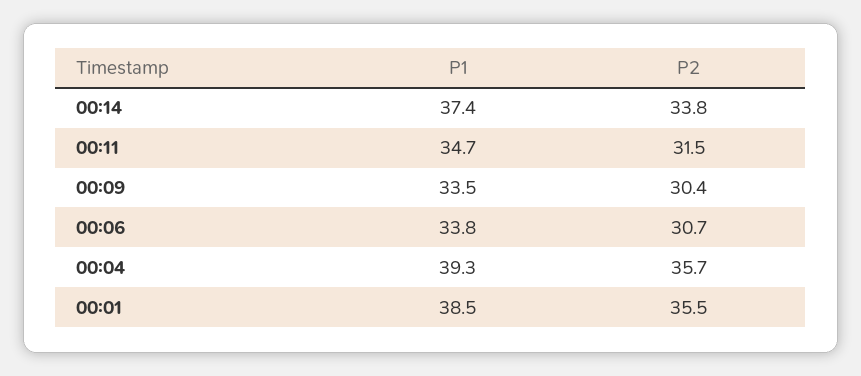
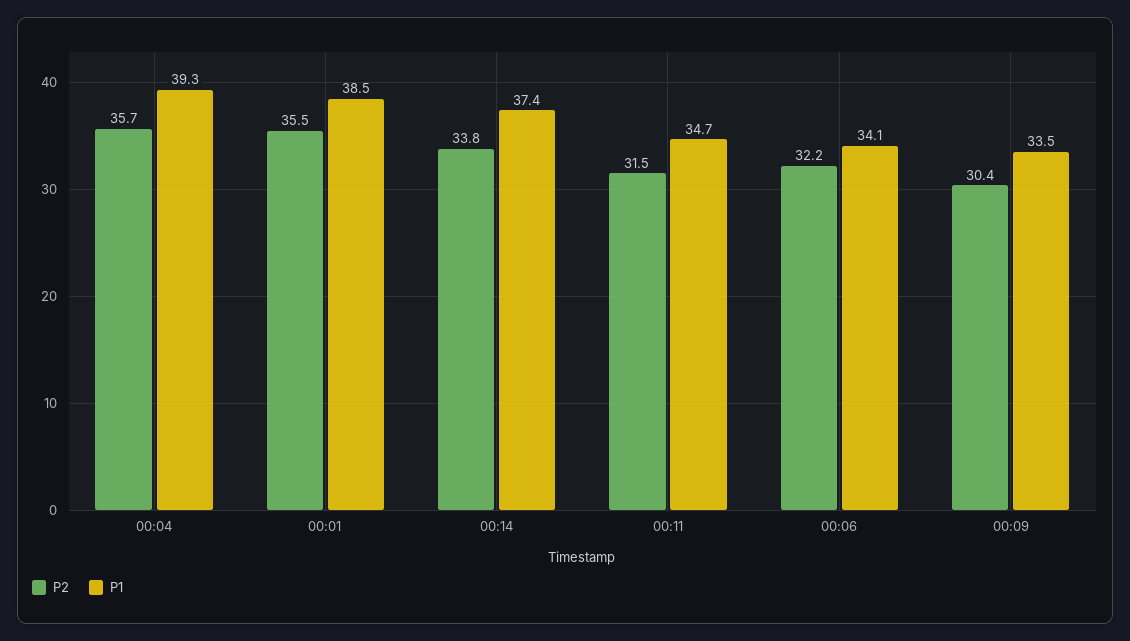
P1, 00:06: 33.8 -> 34.1
P2, 00:06: 30.7 -> 32.2

